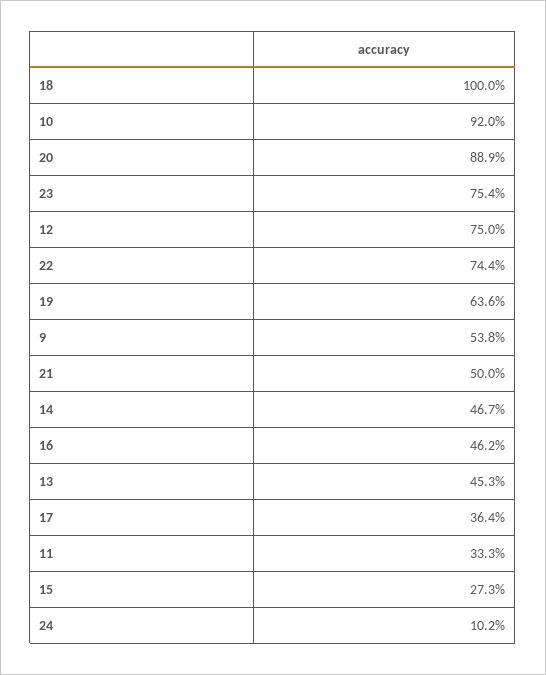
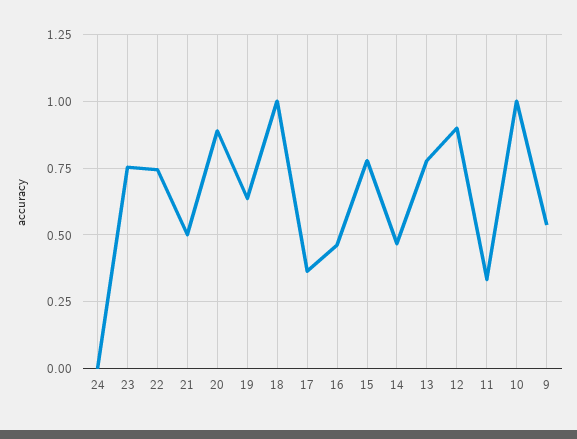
10: 0.92 -> 1
12: 0.75 -> 0.9
13: 0.453 -> 0.775
15: 0.273 -> 0.775
24: 0.102 -> 0

